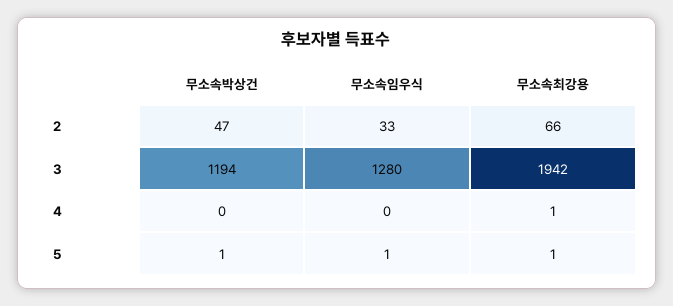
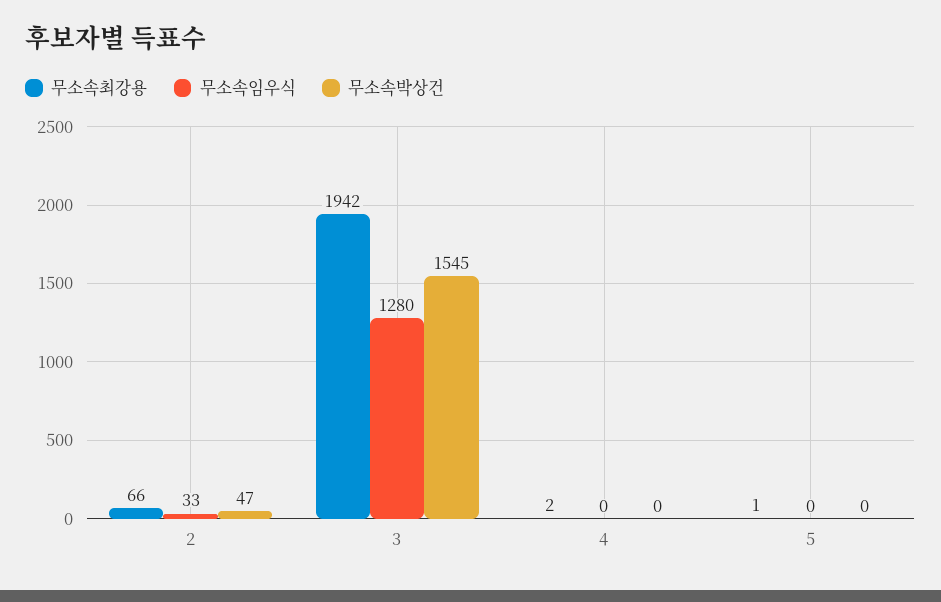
무소속박상건, 3: 1194 -> 1545
무소속최강용, 4: 1 -> 2
무소속박상건, 5: 1 -> 0
무소속임우식, 5: 1 -> 0

